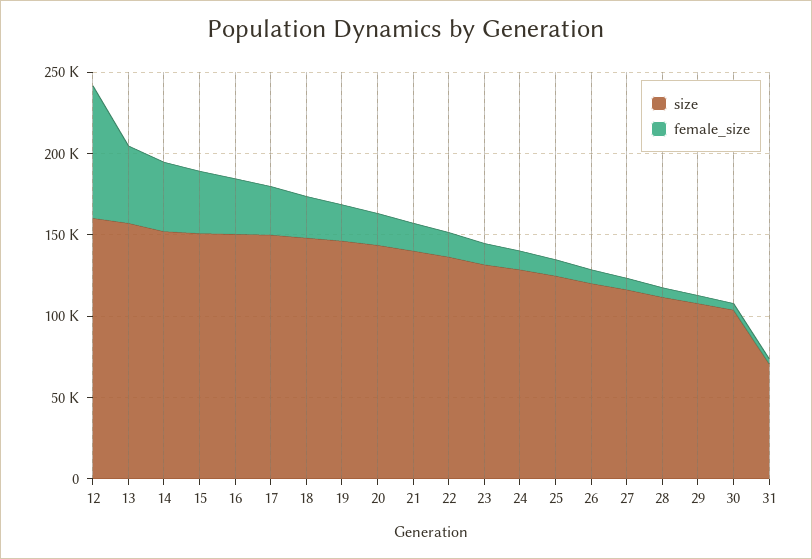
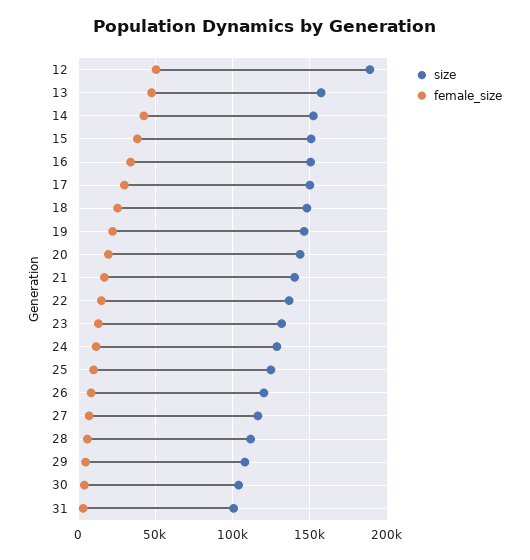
size, 12: 160000 -> 190000
female_size, 12: 80000 -> 50000
size, 31: 70000 -> 100000

